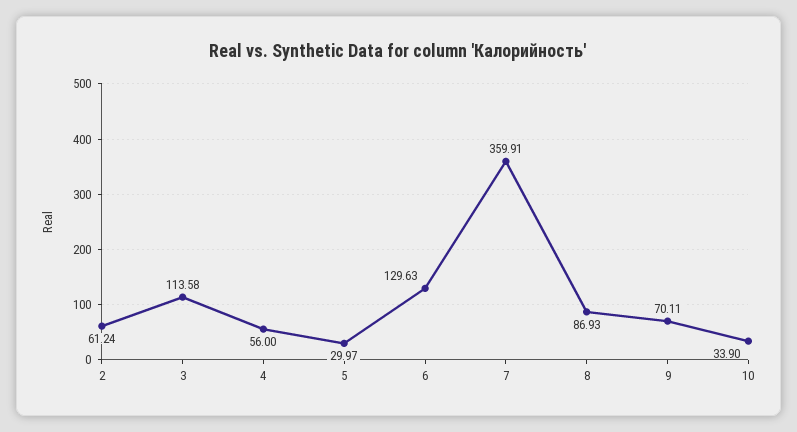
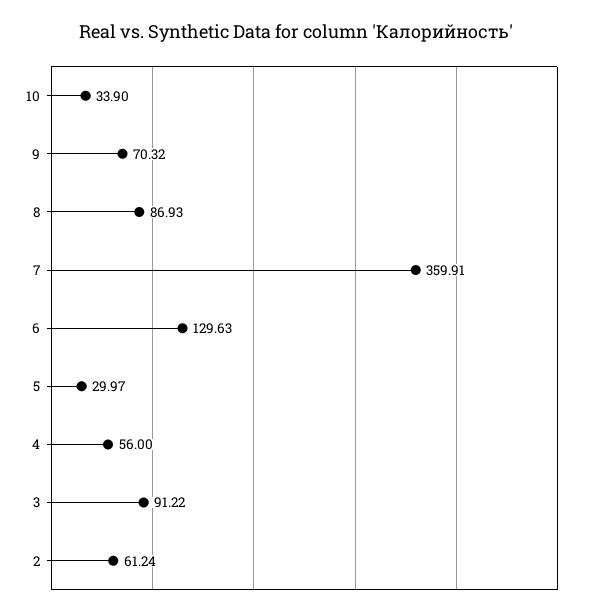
3: 113.58 -> 91.22
9: 70.11 -> 70.32

